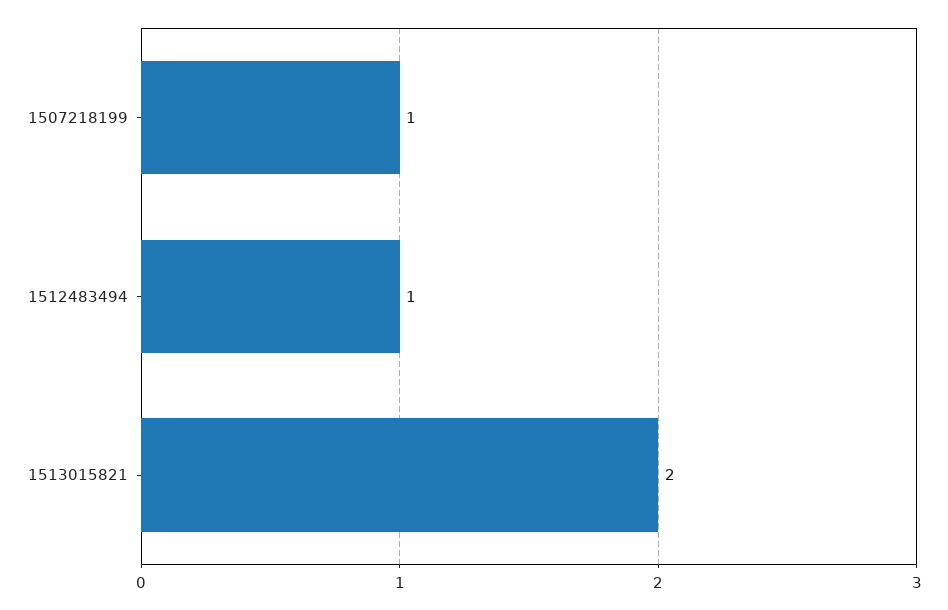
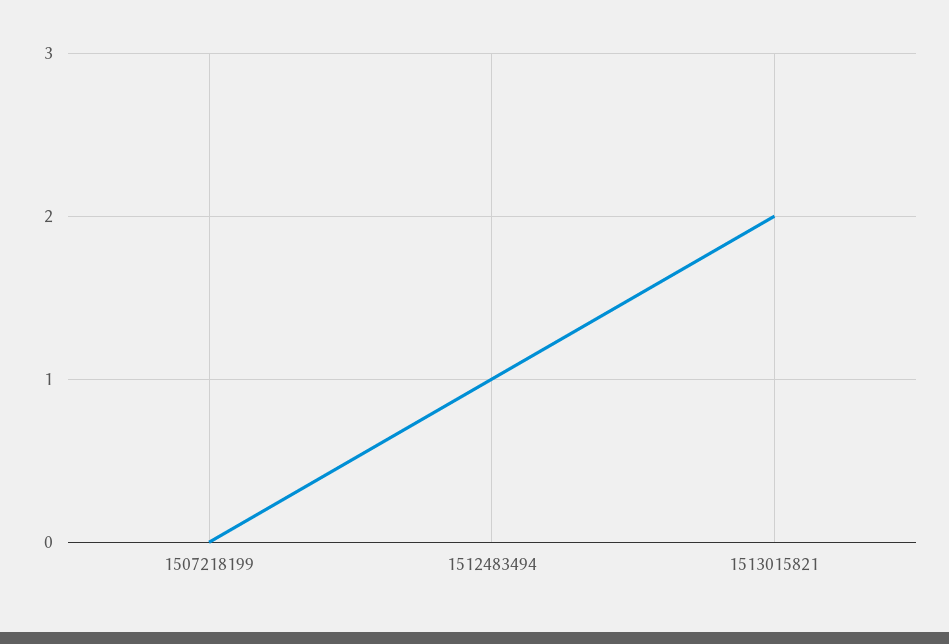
1507218199: 1 -> 0

